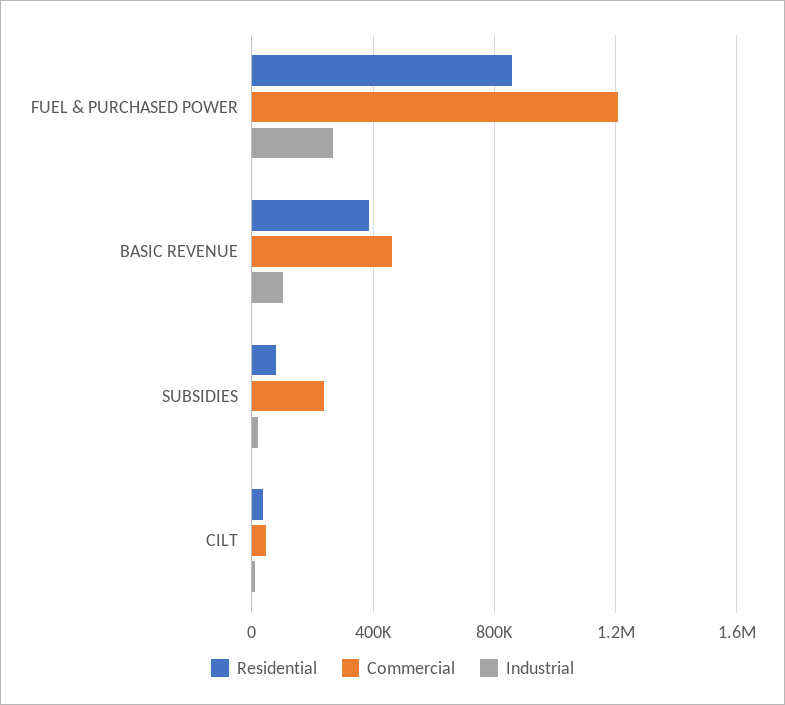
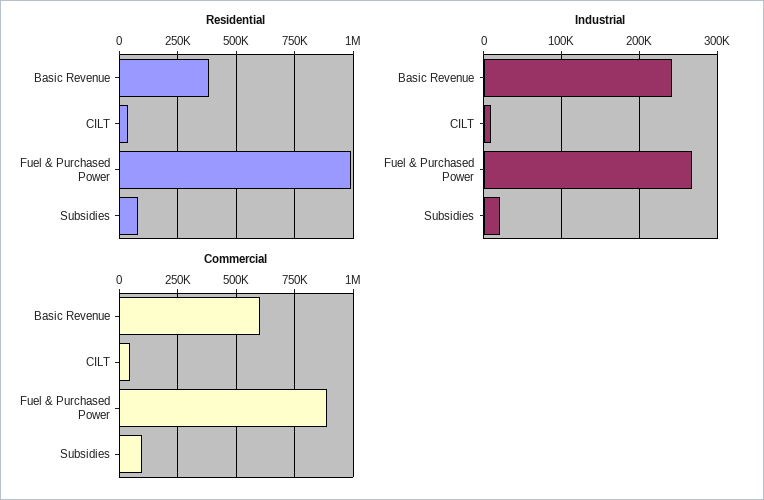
Residential, FUEL & PURCHASED POWER: 850000 -> 1000000
Commercial, FUEL & PURCHASED POWER: 1200000 -> 900000
Commercial, BASIC REVENUE: 450000 -> 600000
Industrial, BASIC REVENUE: 100000 -> 240000
Commercial, SUBSIDIES: 250000 -> 100000

